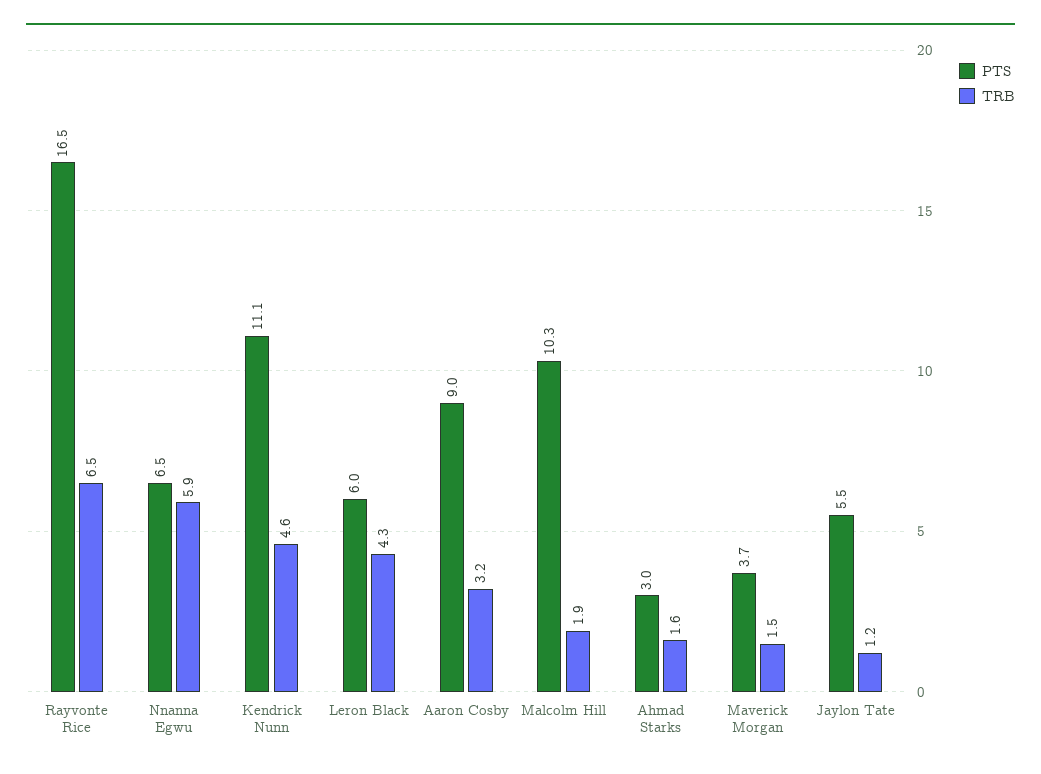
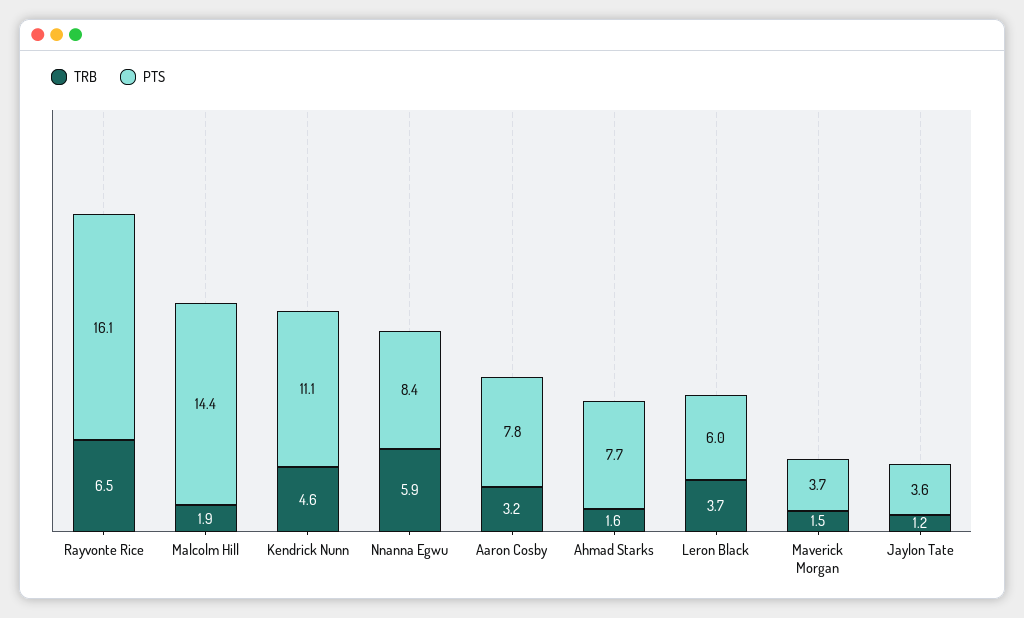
PTS, Rayvonte Rice: 16.5 -> 16.1
PTS, Nnanna Egwu: 6.5 -> 8.4
TRB, Leron Black: 4.3 -> 3.7
PTS, Aaron Cosby: 9 -> 7.8
PTS, Malcolm Hill: 10.3 -> 14.4
PTS, Ahmad Starks: 3 -> 7.7
PTS, Jaylon Tate: 5.5 -> 3.6

